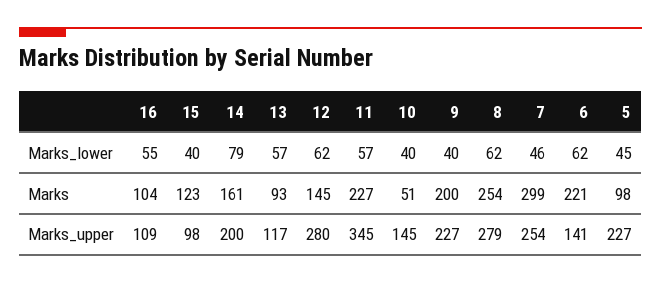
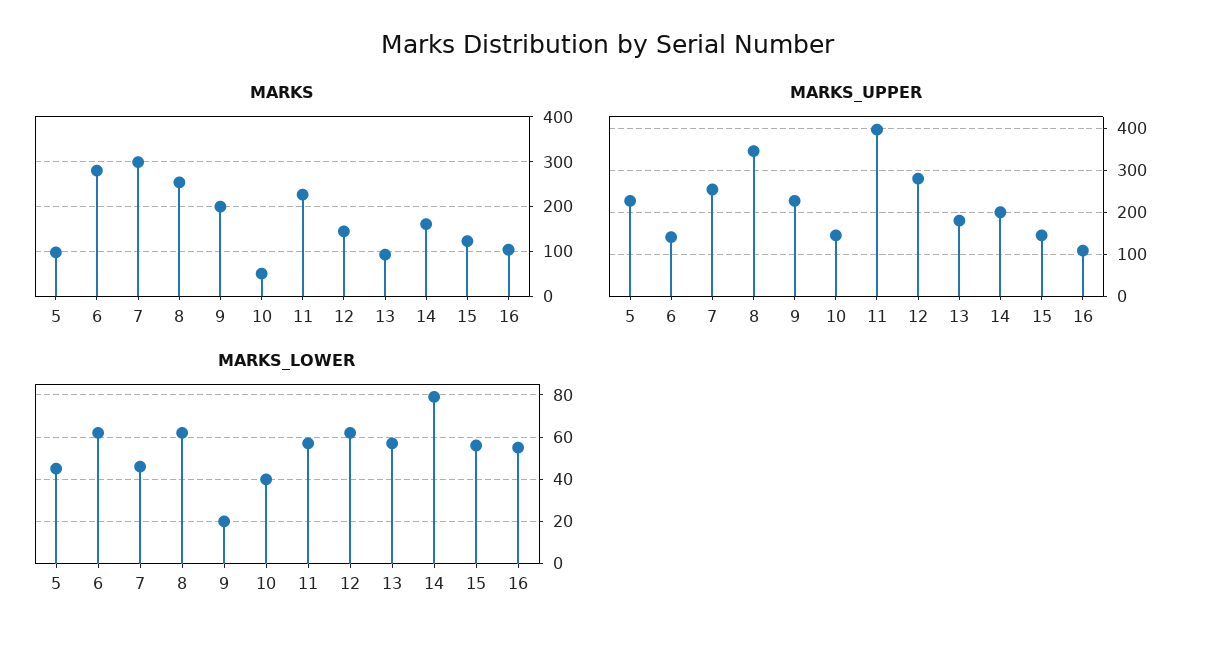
Marks_lower, 15: 40 -> 55
Marks_lower, 9: 40 -> 20
Marks, 6: 221 -> 280
Marks_upper, 15: 98 -> 140
Marks_upper, 13: 117 -> 180
Marks_upper, 11: 345 -> 400
Marks_upper, 8: 279 -> 340

